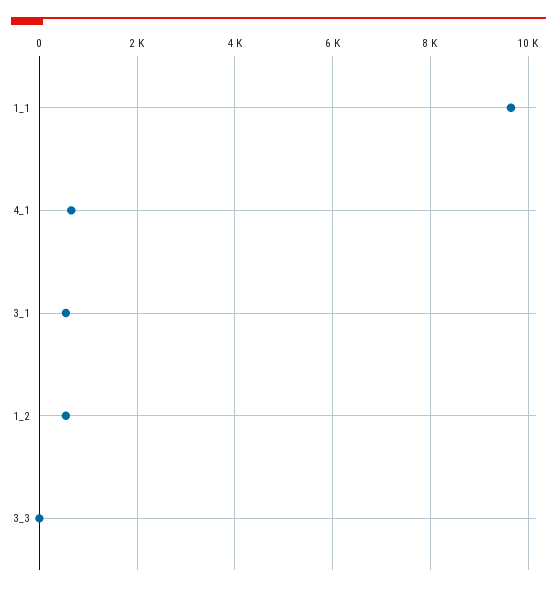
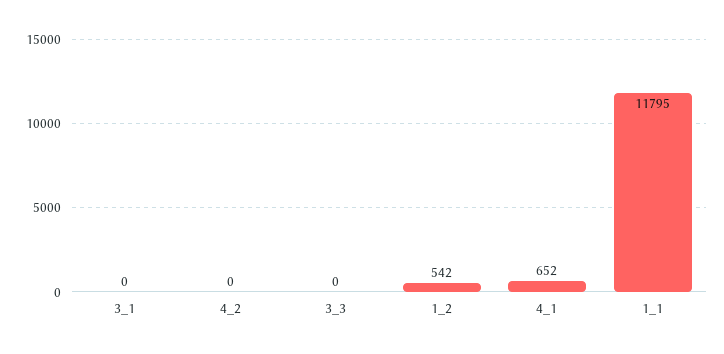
1_1: 9600 -> 11795
3_1: 600 -> 0
4_2: none -> 0

